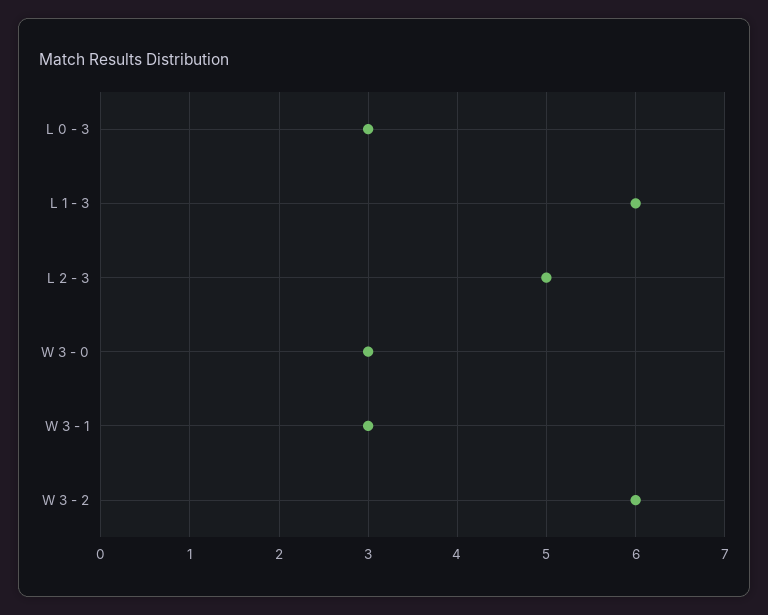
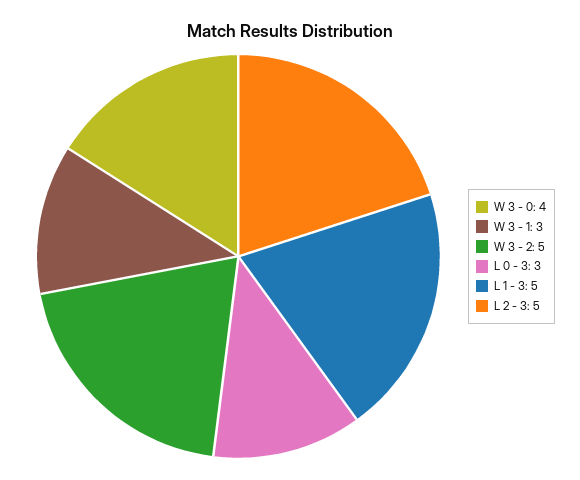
L 1 - 3: 6 -> 5
W 3 - 0: 3 -> 4
W 3 - 2: 6 -> 5

